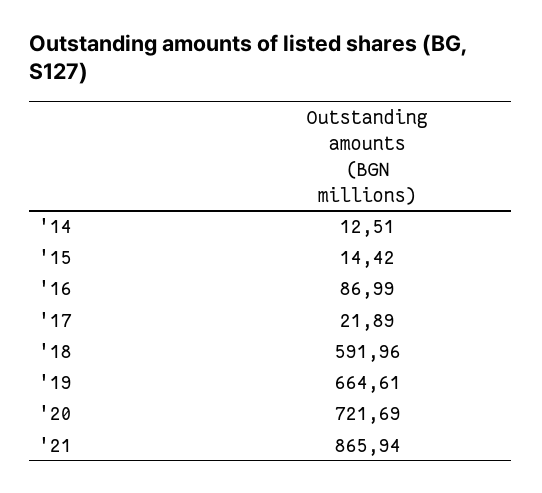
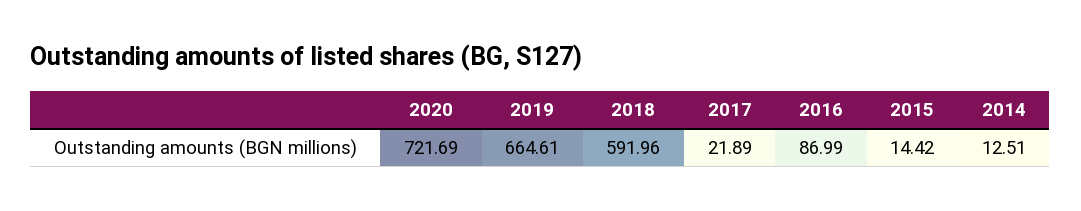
'21: 865.94 -> none

